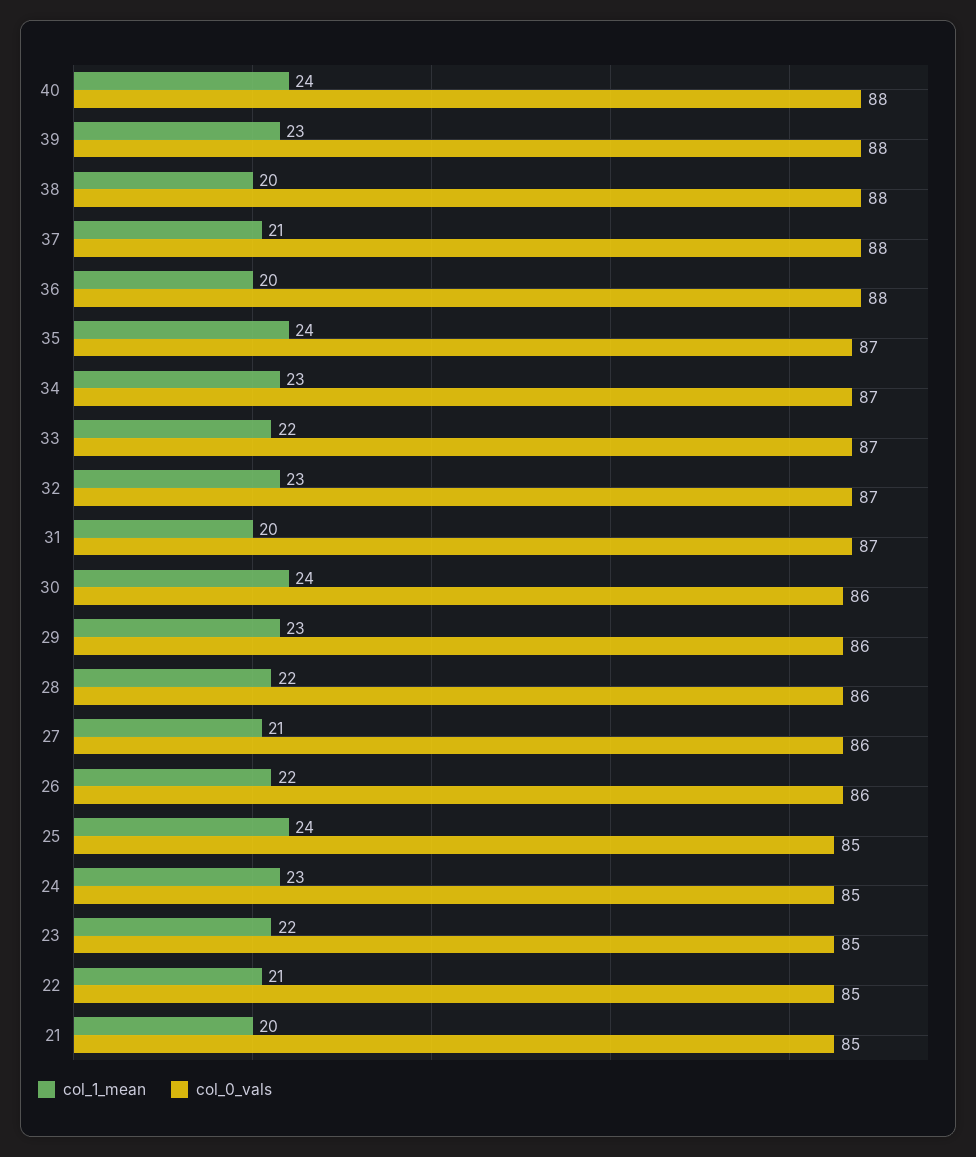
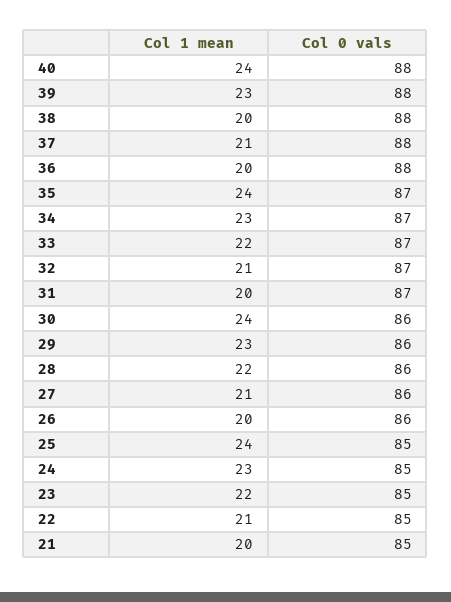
col_1_mean, 32: 23 -> 21
col_1_mean, 26: 22 -> 20

